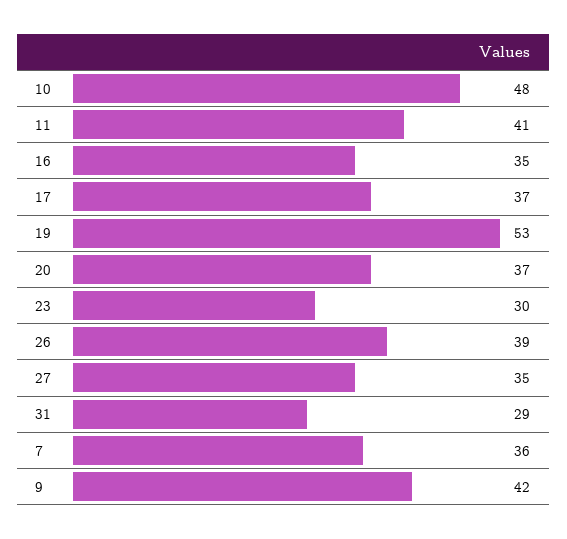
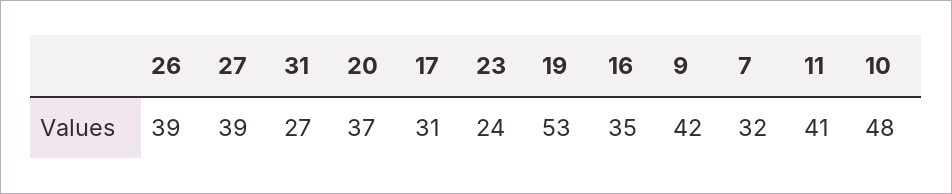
17: 37 -> 31
23: 30 -> 24
27: 35 -> 39
31: 29 -> 27
7: 36 -> 32

